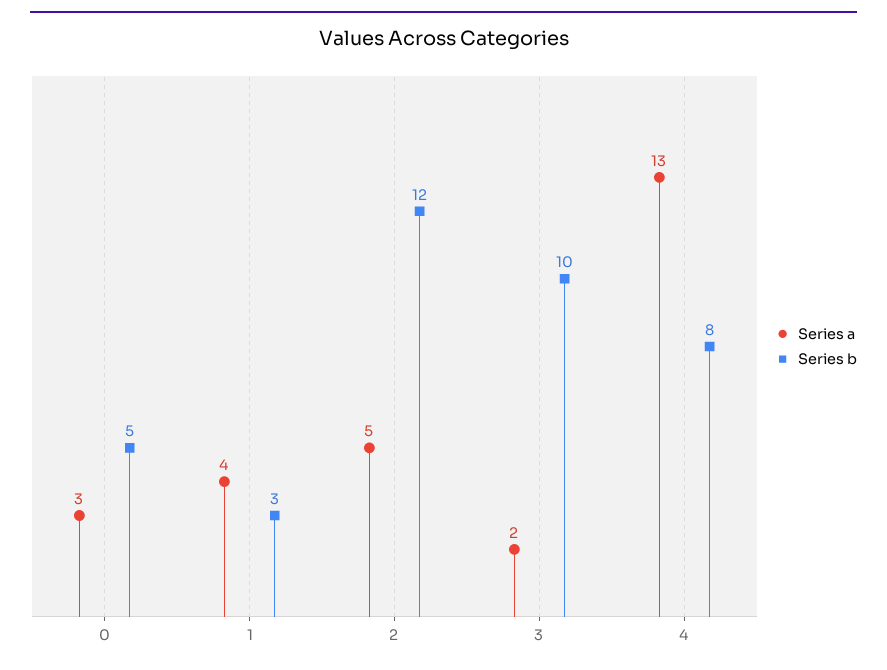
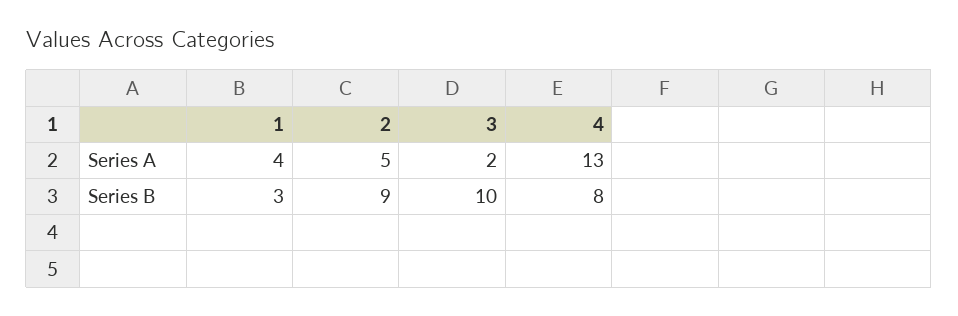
Series a, 0: 3 -> none
Series b, 0: 5 -> none
Series b, 2: 12 -> 9

